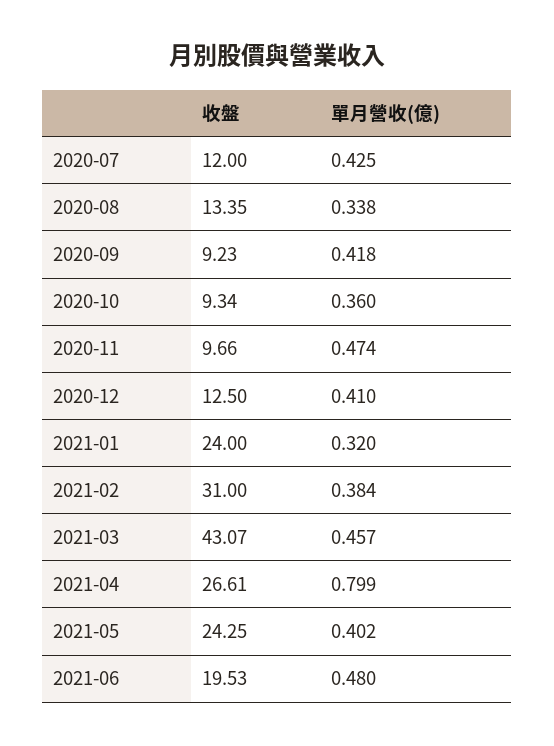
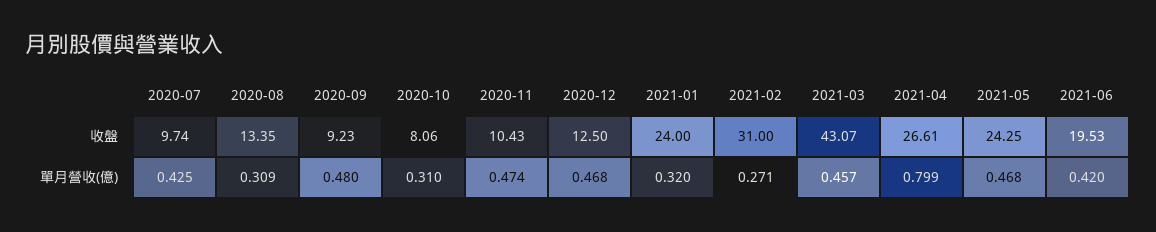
收盤, 2020-07: 12 -> 9.74
單月營收(億), 2020-08: 0.338 -> 0.309
單月營收(億), 2020-09: 0.418 -> 0.48
收盤, 2020-10: 9.34 -> 8.06
單月營收(億), 2020-10: 0.36 -> 0.31
收盤, 2020-11: 9.66 -> 10.43
單月營收(億), 2020-12: 0.41 -> 0.468
單月營收(億), 2021-02: 0.384 -> 0.271
單月營收(億), 2021-05: 0.402 -> 0.468
單月營收(億), 2021-06: 0.48 -> 0.42

